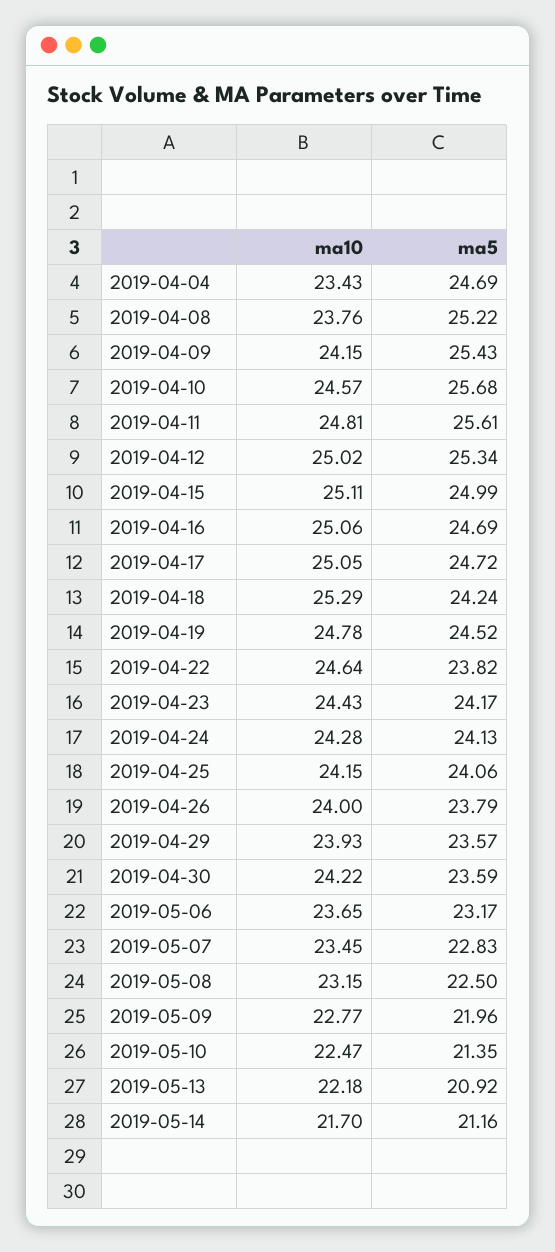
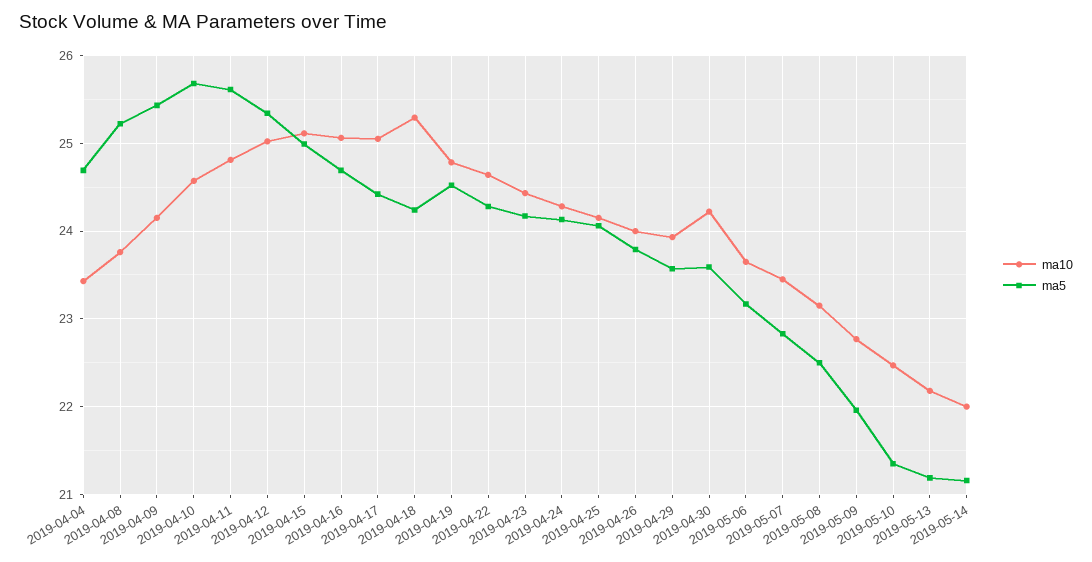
ma5, 2019-04-17: 24.72 -> 24.4
ma5, 2019-04-22: 23.82 -> 24.3
ma5, 2019-05-13: 20.92 -> 21.2
ma10, 2019-05-14: 21.7 -> 22

